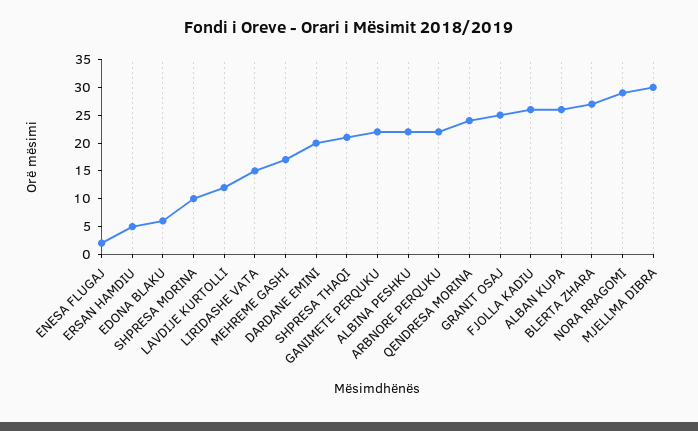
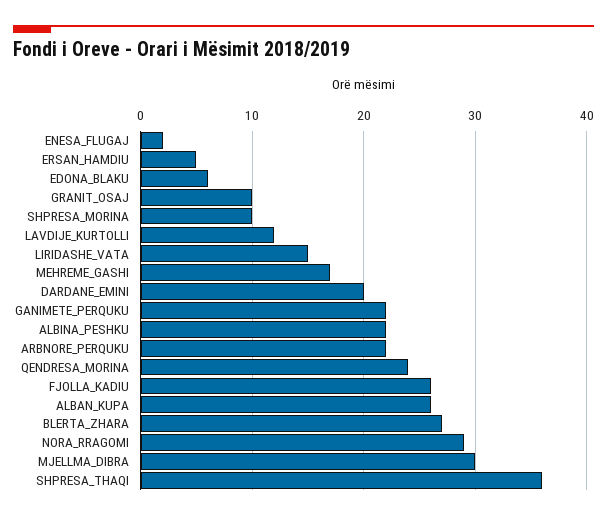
SHPRESA THAQI: 20 -> 36
GRANIT OSAJ: 25 -> 10

